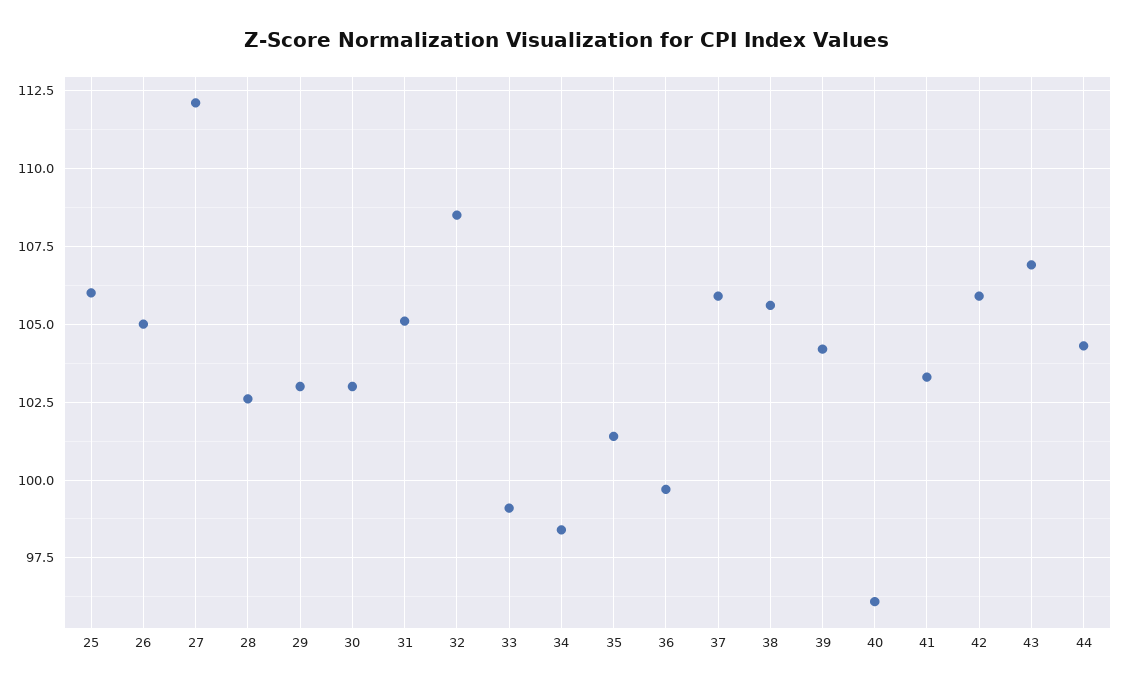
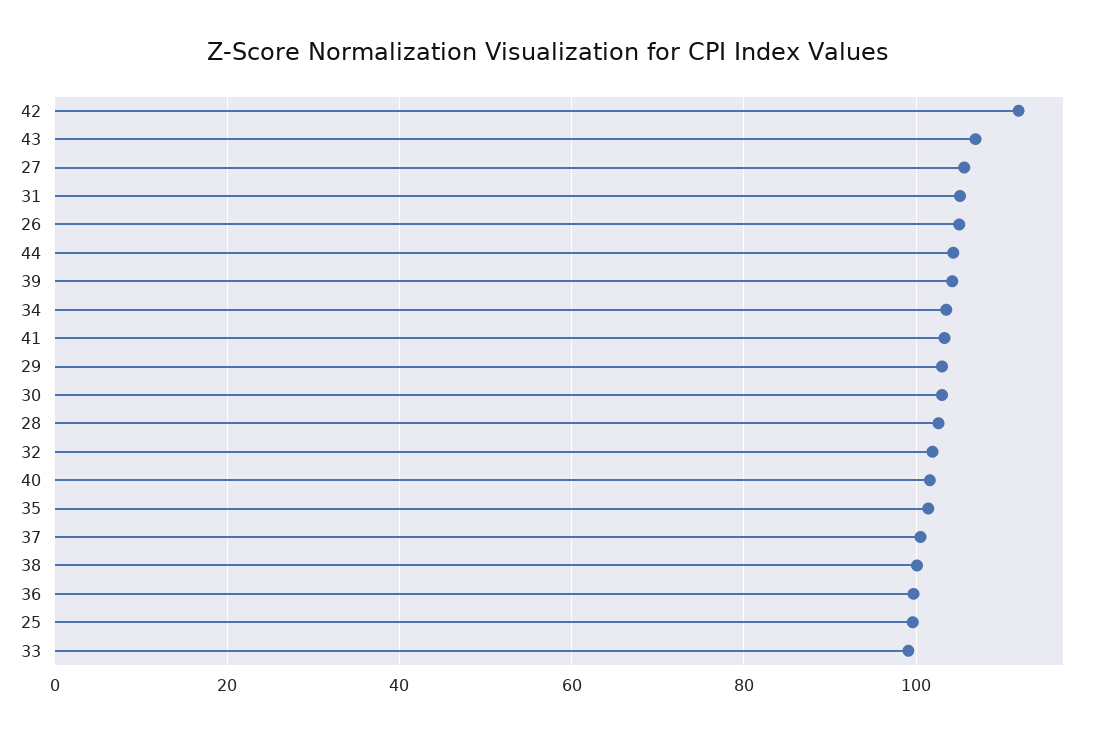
25: 106 -> 100
27: 112 -> 106
32: 108.5 -> 102
34: 98.5 -> 104
37: 106 -> 100
38: 105.5 -> 100
40: 96 -> 102
42: 106 -> 112

